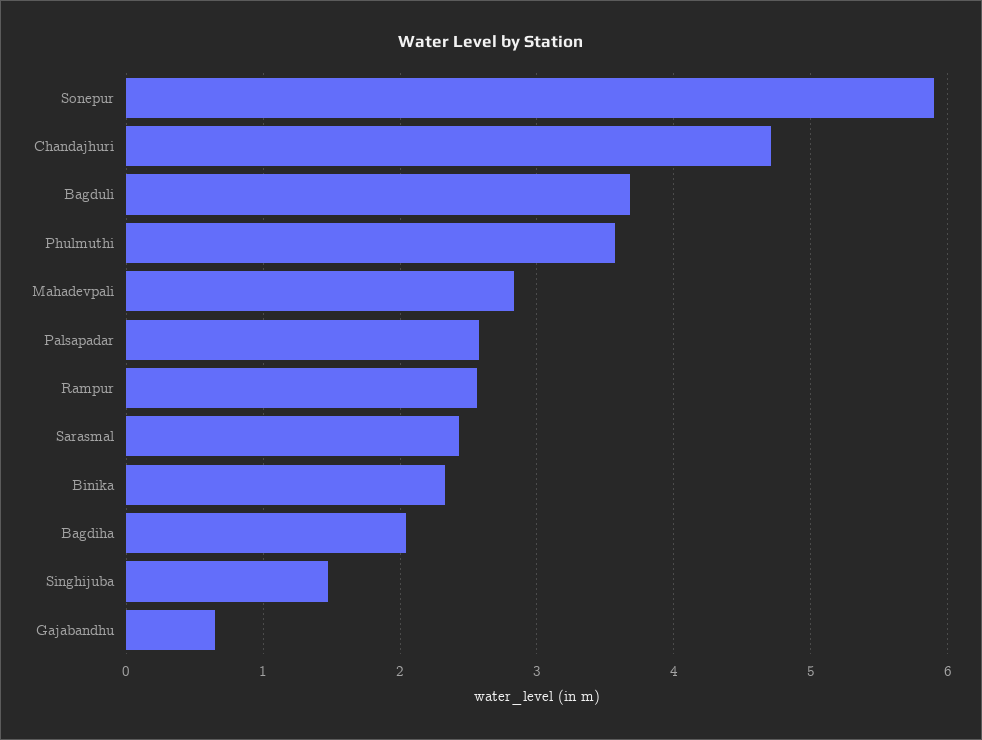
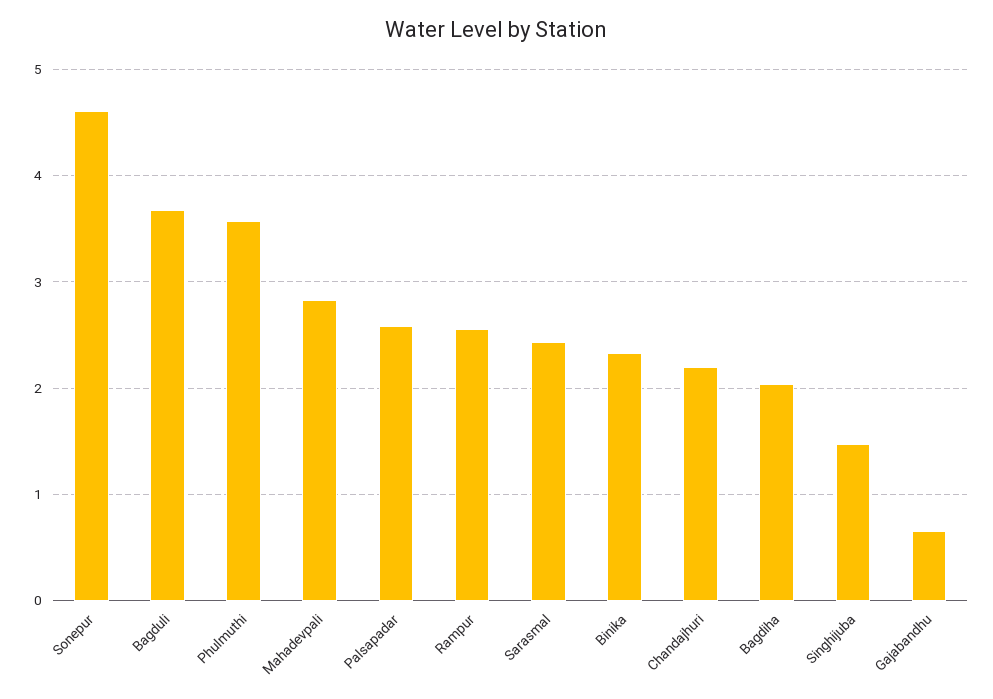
Sonepur: 5.9 -> 4.6
Chandajhuri: 4.7 -> 2.2

